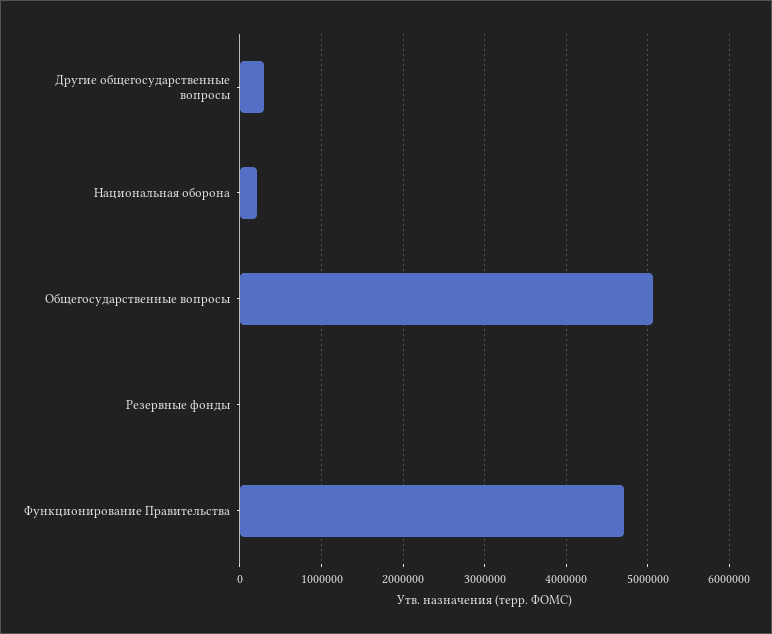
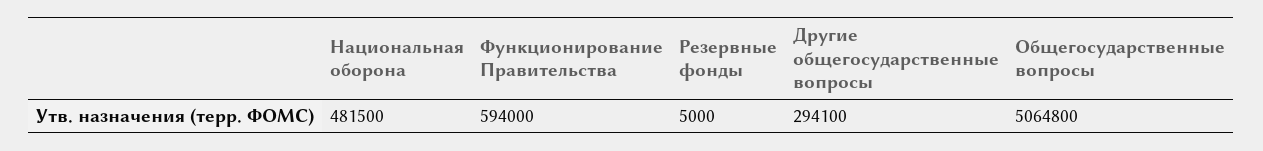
Национальная оборона: 200000 -> 481500
Функционирование Правительства: 4700000 -> 594000

